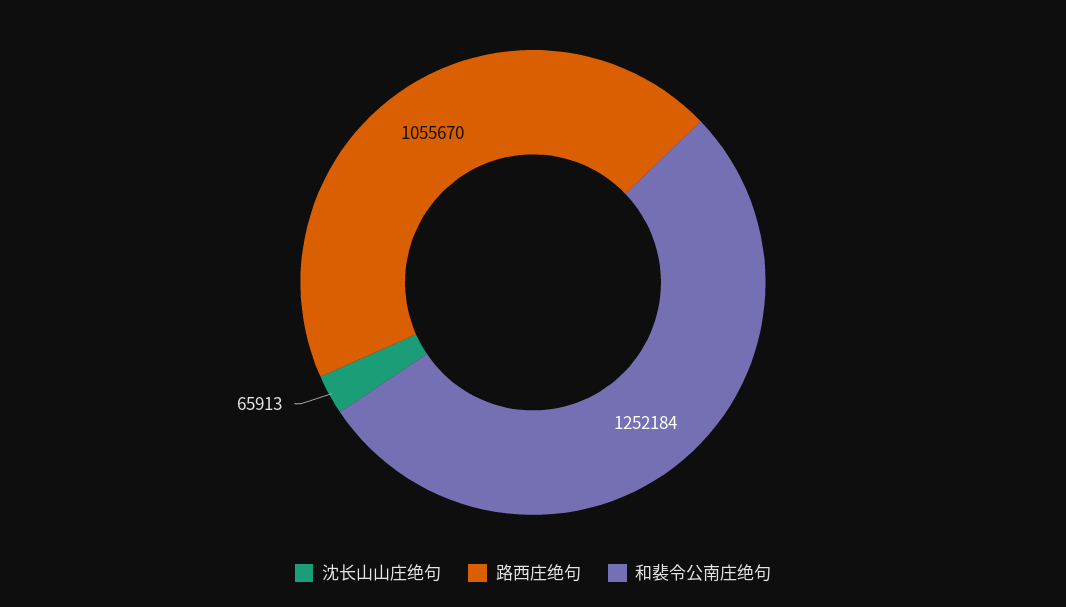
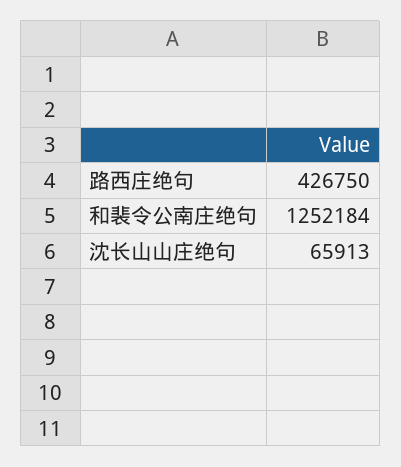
路西庄绝句: 1055670 -> 426750

